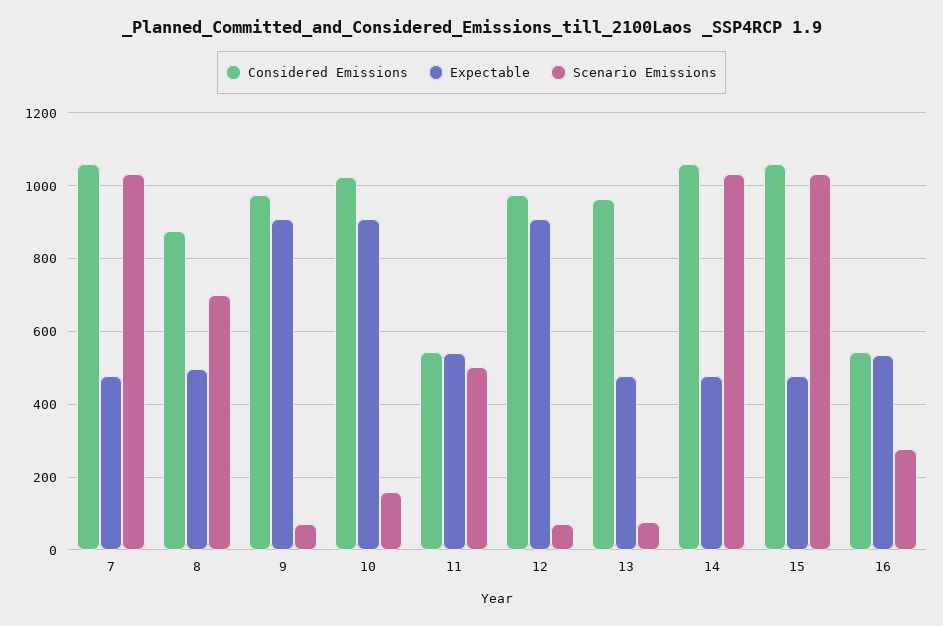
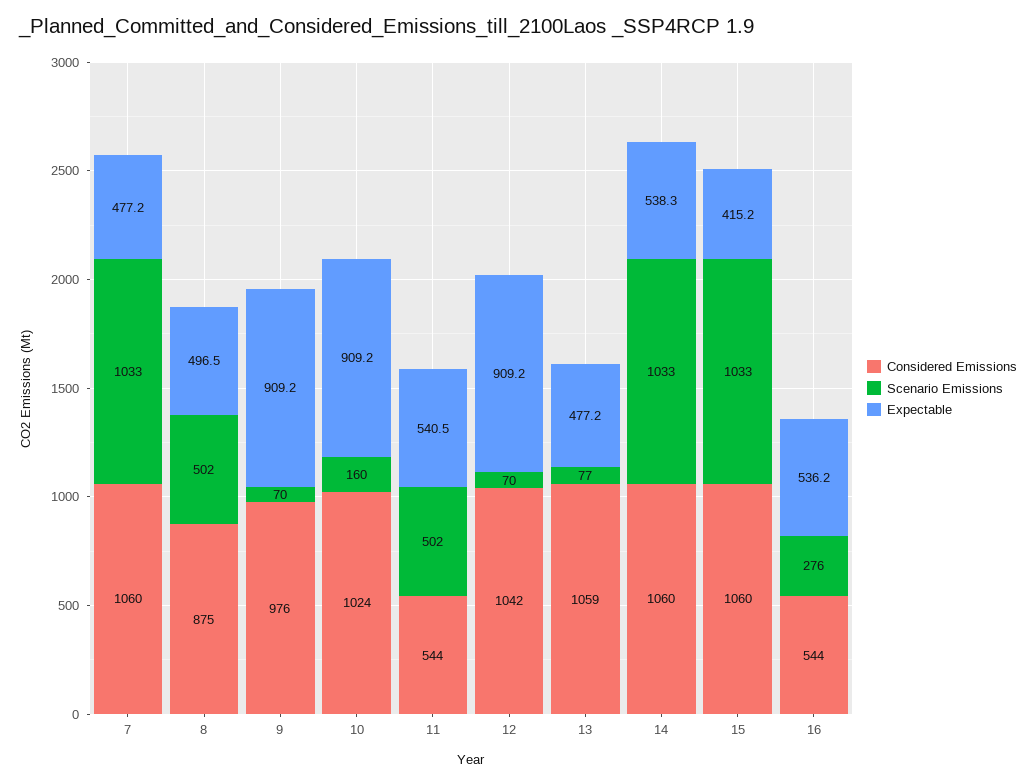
Scenario Emissions, 8: 700 -> 502
Considered Emissions, 12: 980 -> 1042
Considered Emissions, 13: 960 -> 1059
Expectable, 14: 480 -> 538.3
Expectable, 15: 480 -> 415.2

